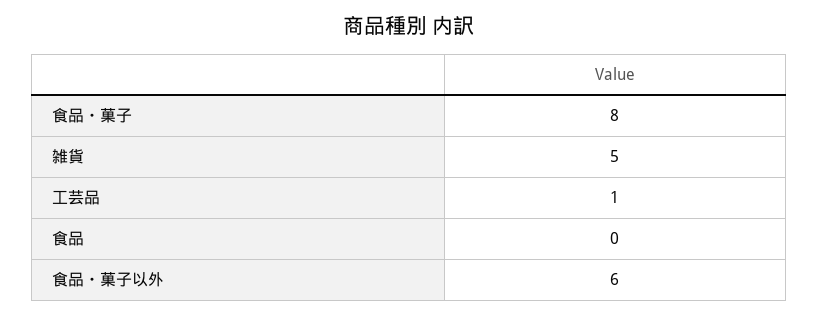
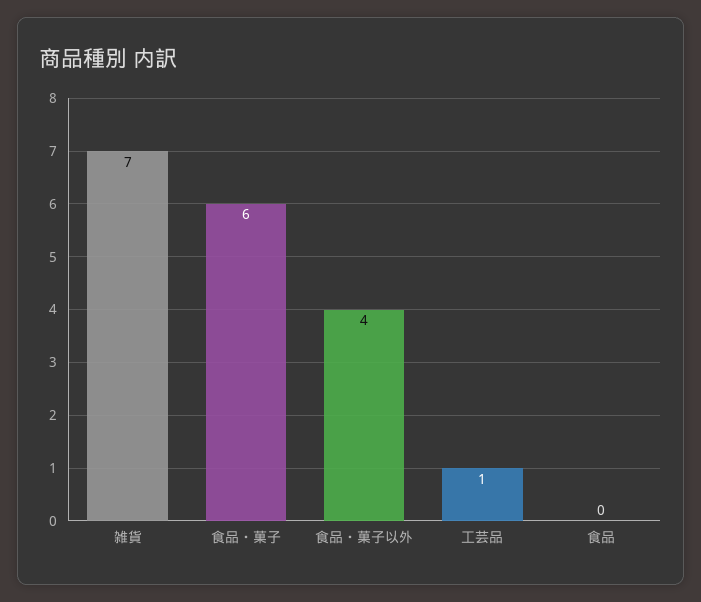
食品・菓子: 8 -> 6
雑貨: 5 -> 7
食品・菓子以外: 6 -> 4

